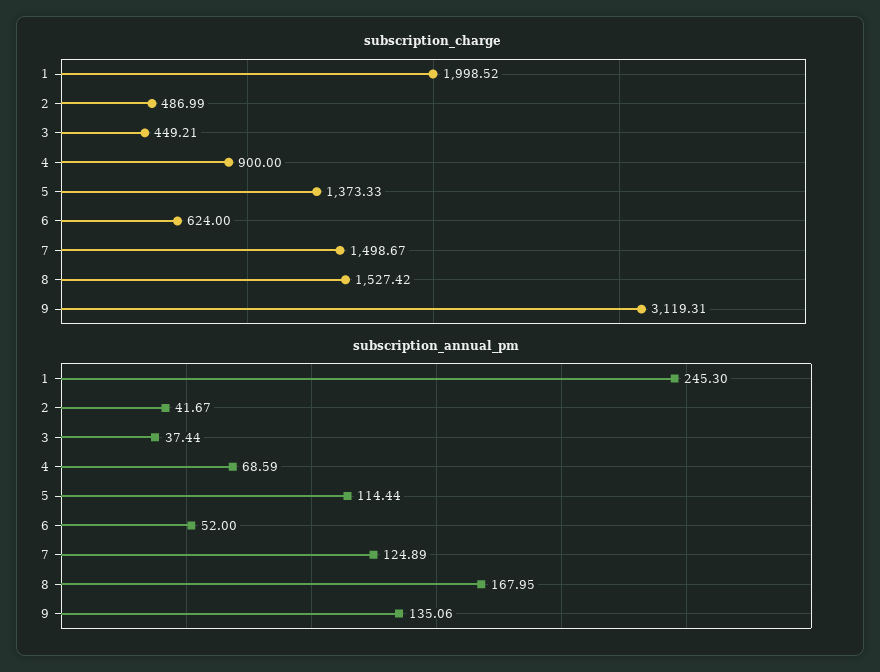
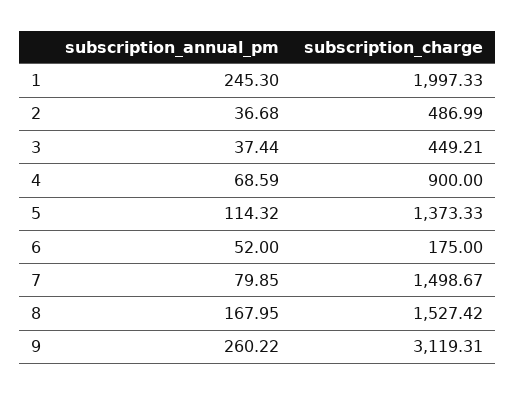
subscription_charge, 1: 1998.52 -> 1997.33
subscription_charge, 6: 624 -> 175
subscription_annual_pm, 2: 41.67 -> 36.68
subscription_annual_pm, 5: 114.44 -> 114.32
subscription_annual_pm, 7: 124.89 -> 79.85
subscription_annual_pm, 9: 135.06 -> 260.22

